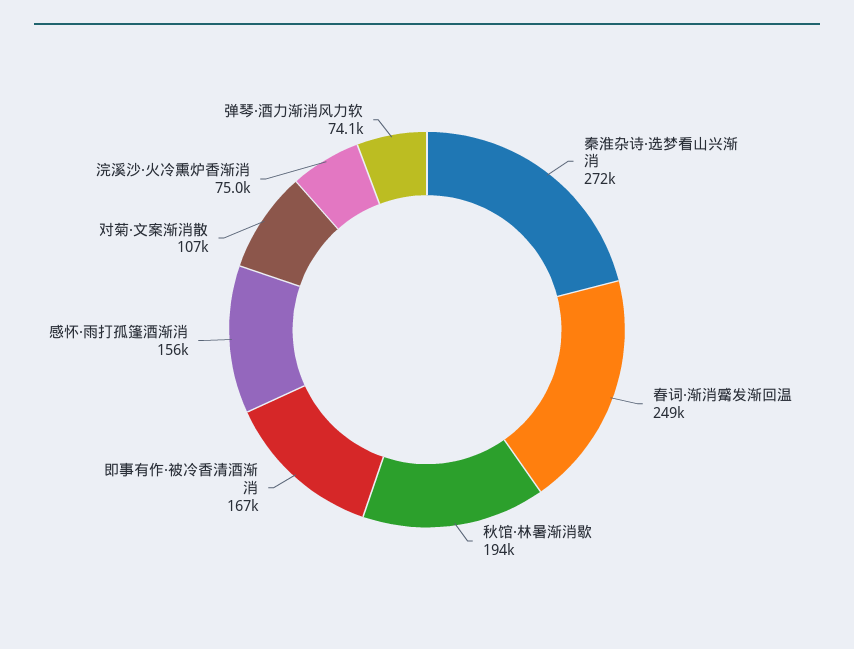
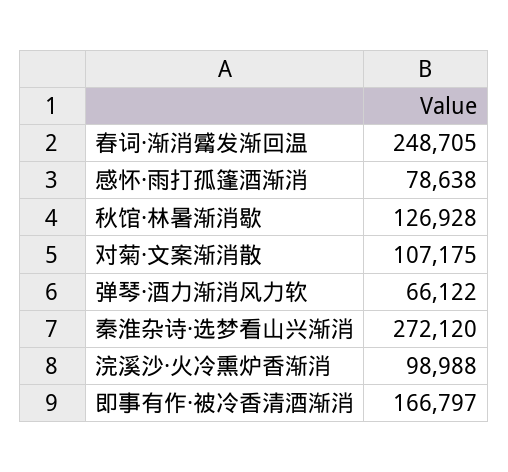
秋馆·林暑渐消歇: 194000 -> 126928
感怀·雨打孤篷酒渐消: 156000 -> 78638
浣溪沙·火冷熏炉香渐消: 75000 -> 98988
弹琴·酒力渐消风力软: 74100 -> 66122

